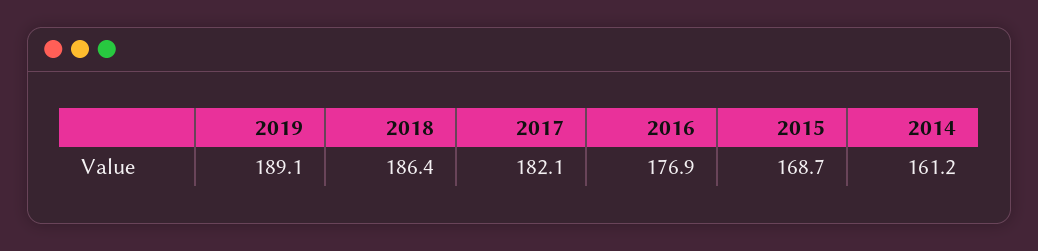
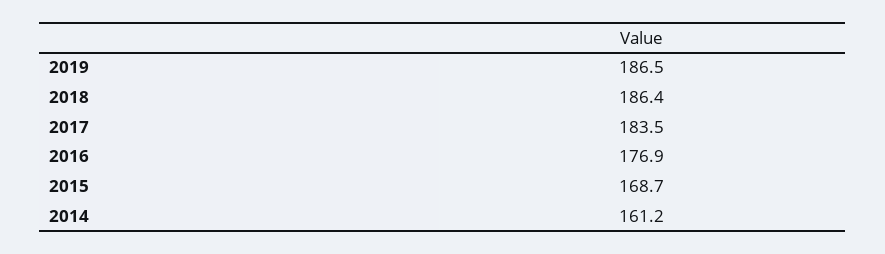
2019: 189.1 -> 186.5
2017: 182.1 -> 183.5

